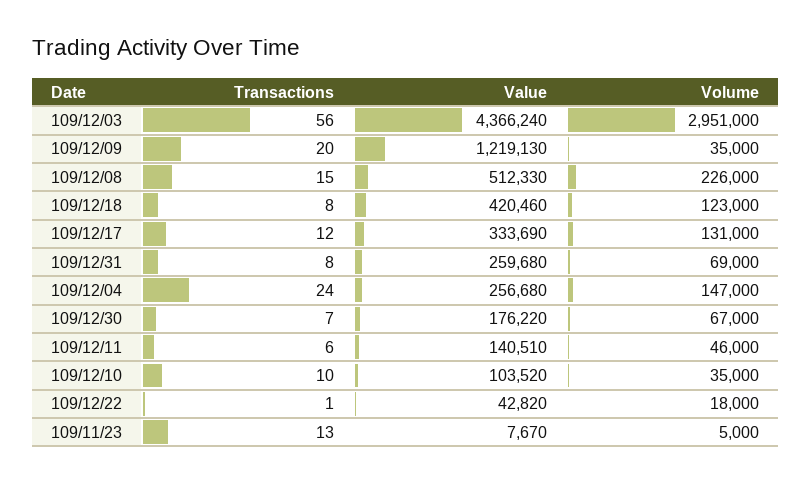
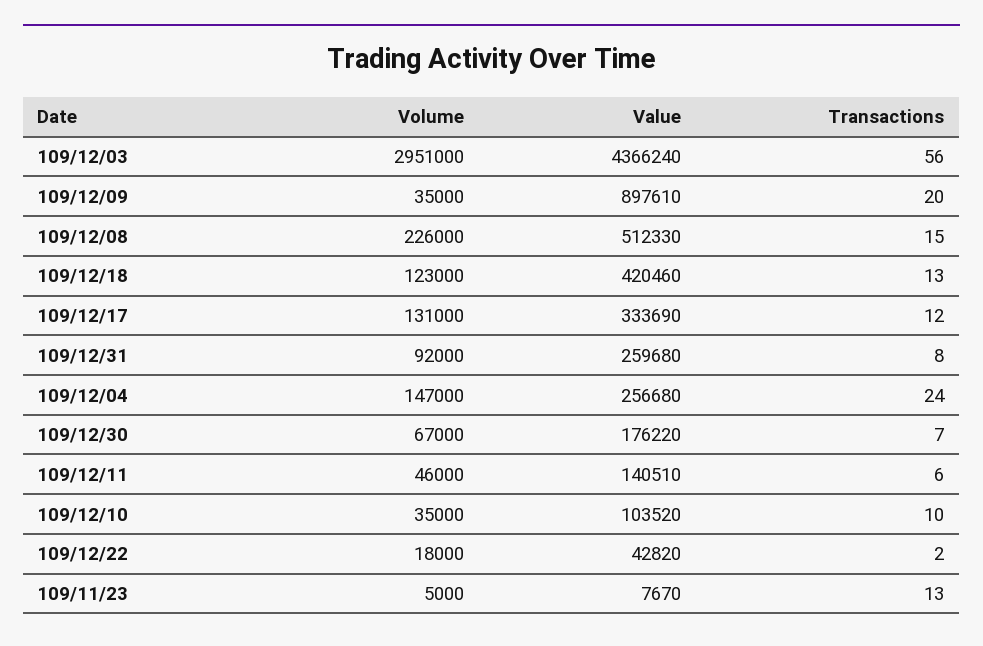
Value, 109/12/09: 1219130 -> 897610
Transactions, 109/12/18: 8 -> 13
Volume, 109/12/31: 69000 -> 92000
Transactions, 109/12/22: 1 -> 2

